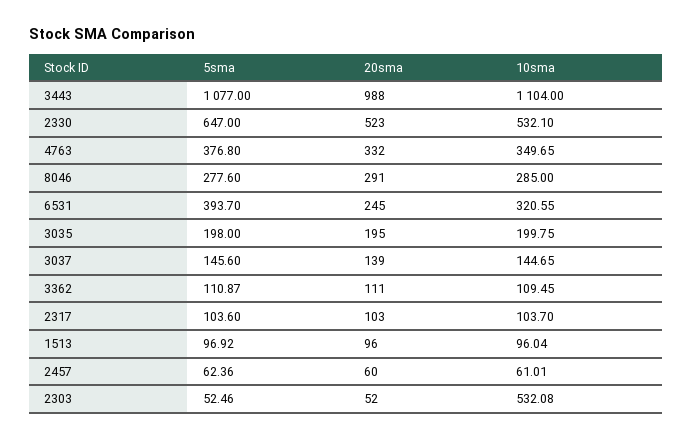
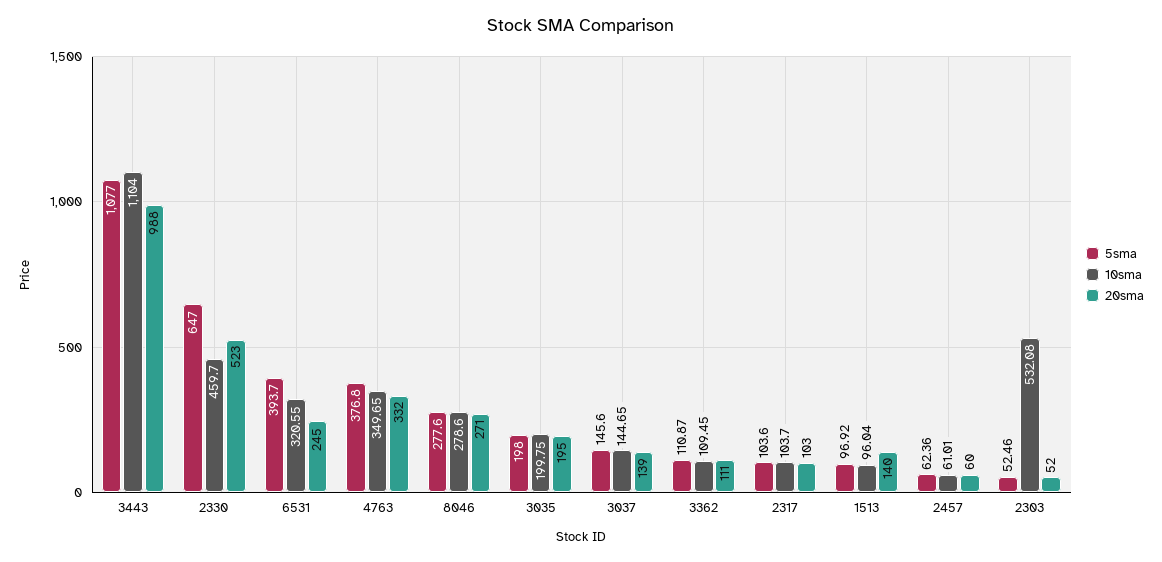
10sma, 2330: 532.1 -> 459.7
20sma, 8046: 291 -> 271
10sma, 8046: 285 -> 278.6
20sma, 1513: 96 -> 140

